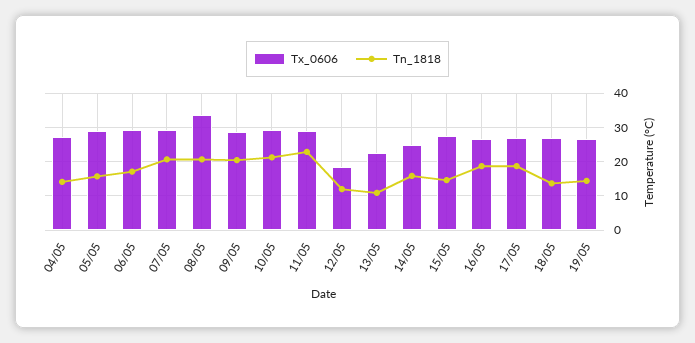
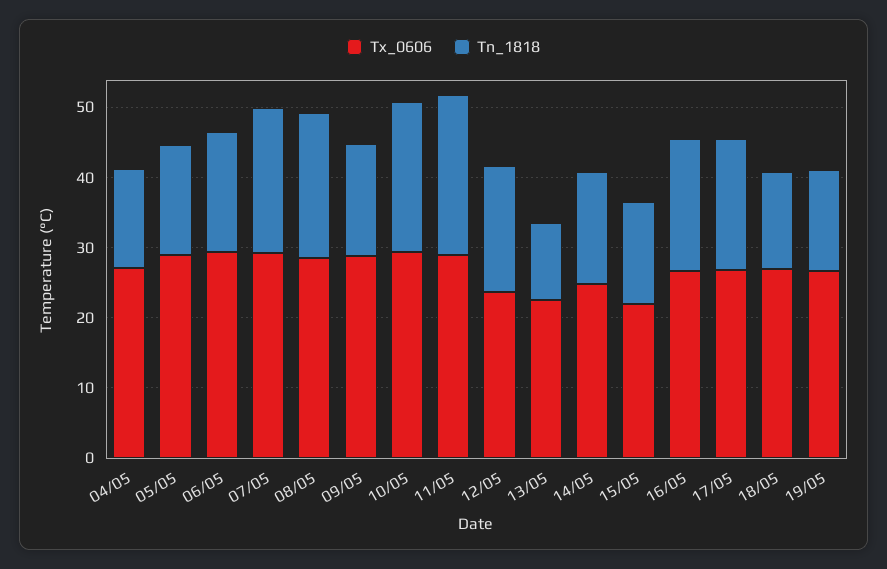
Tx_0606, 08/05: 34 -> 28
Tn_1818, 09/05: 20 -> 16
Tx_0606, 12/05: 18 -> 24
Tn_1818, 12/05: 12 -> 18
Tx_0606, 15/05: 28 -> 22

